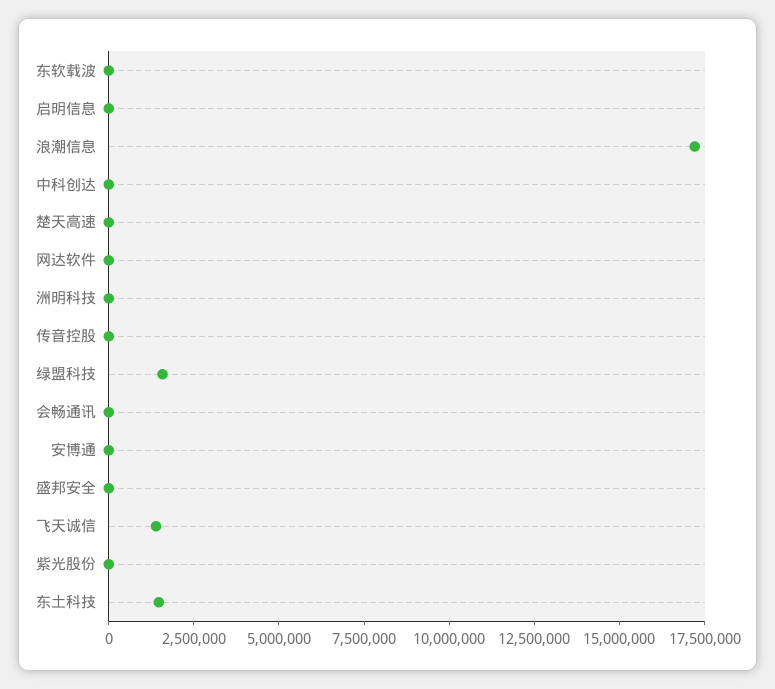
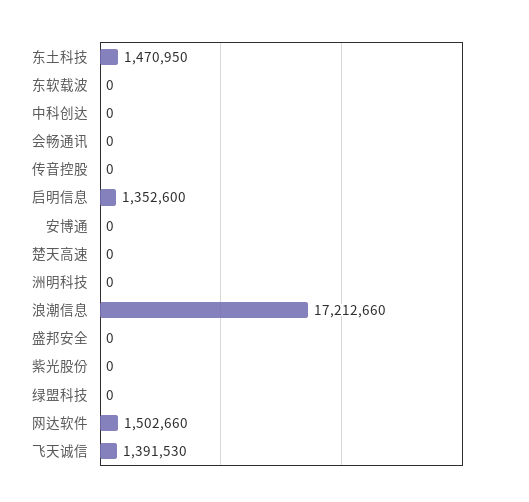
启明信息: 0 -> 1352600
网达软件: 0 -> 1502660
绿盟科技: 1500000 -> 0

